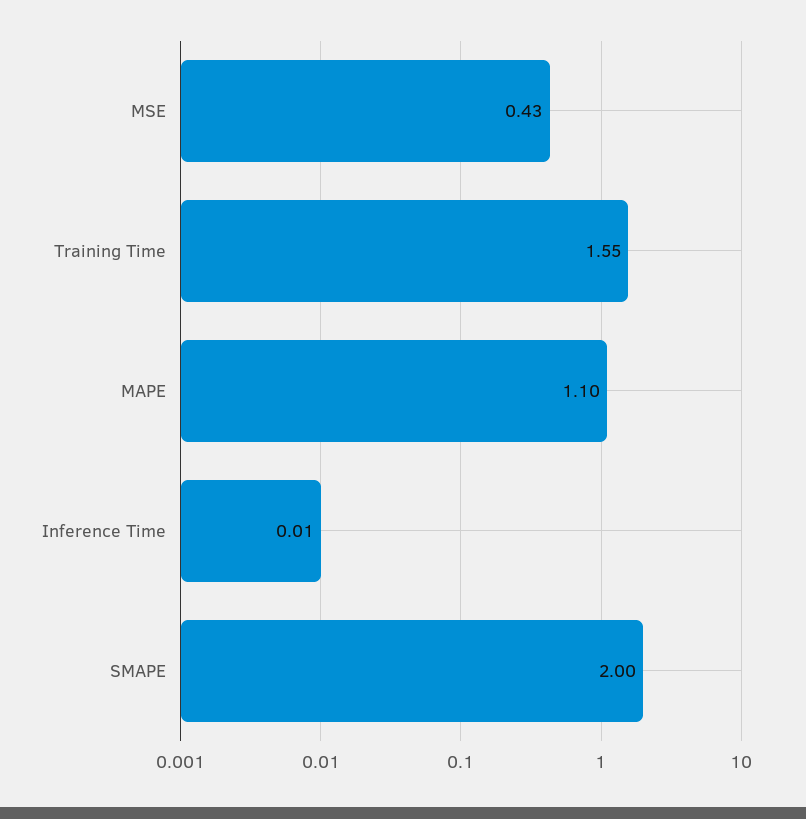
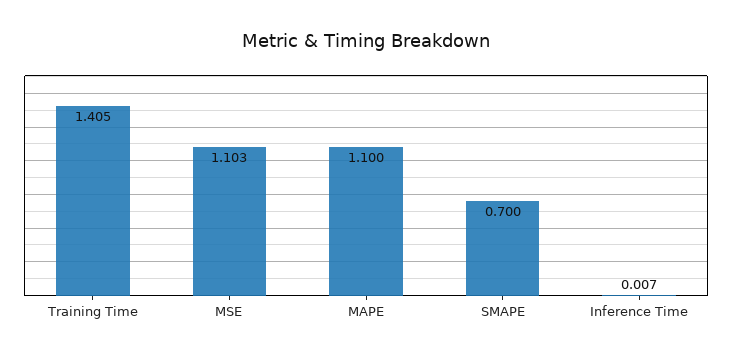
MSE: 0.43 -> 1.103
Training Time: 1.55 -> 1.405
SMAPE: 2 -> 0.7

